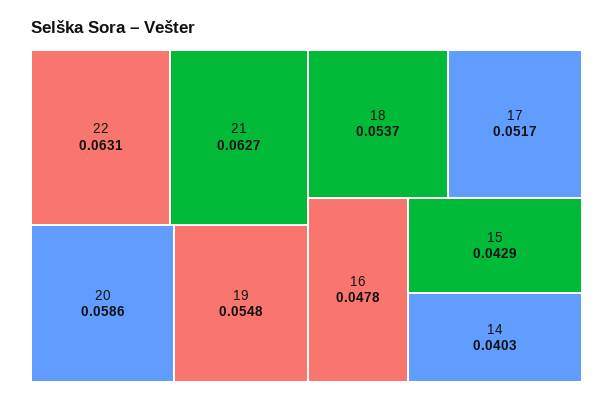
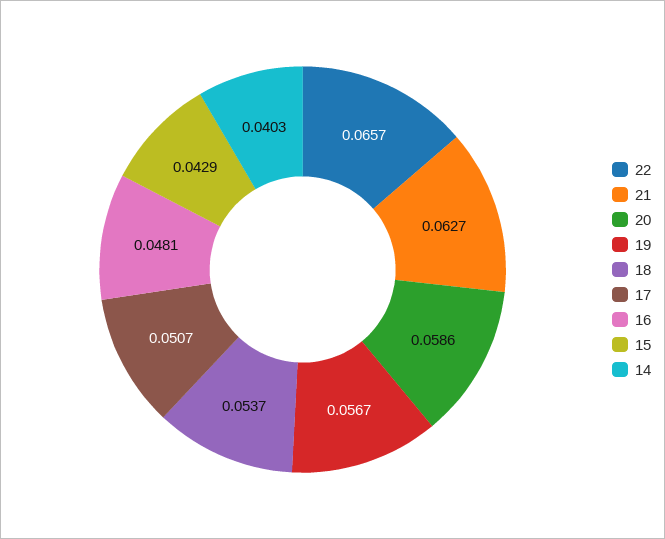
22: 0.0631 -> 0.0657
19: 0.0548 -> 0.0567
17: 0.0517 -> 0.0507
16: 0.0478 -> 0.0481

